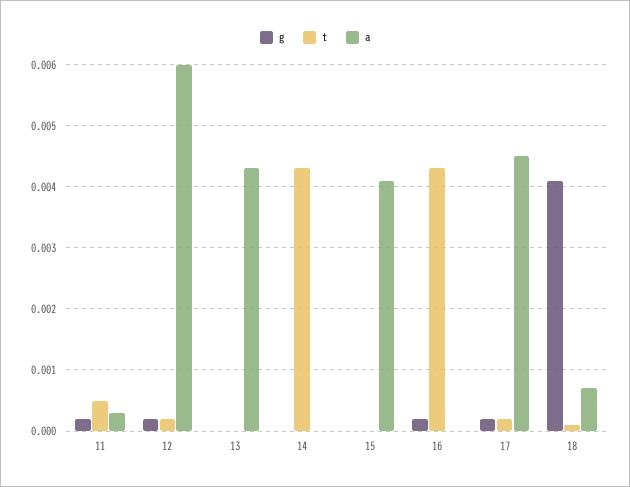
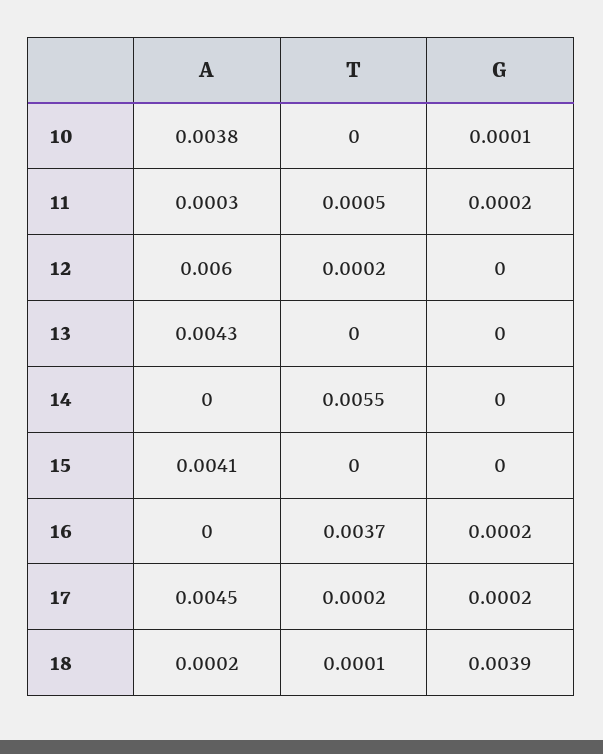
g, 12: 0.0002 -> 0
t, 14: 0.0043 -> 0.0055
t, 16: 0.0043 -> 0.0037
g, 18: 0.0041 -> 0.0039
a, 18: 0.0007 -> 0.0002
a, 10: none -> 0.0038
t, 10: none -> 0
g, 10: none -> 0.0001

